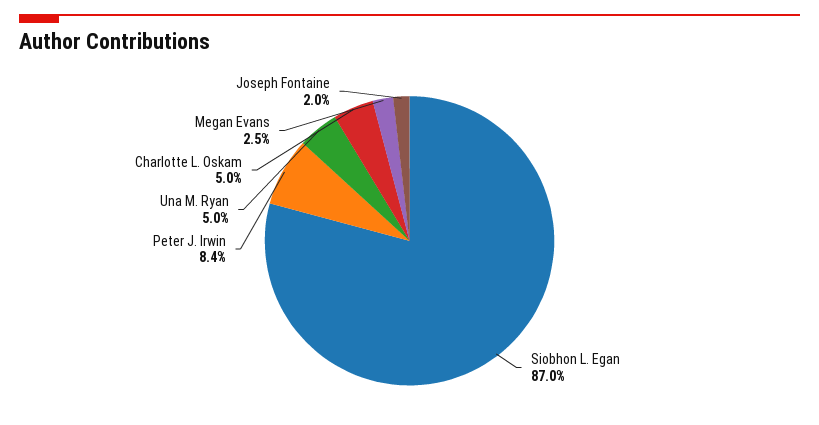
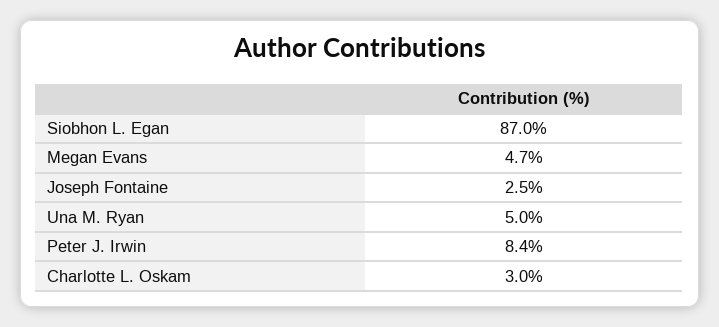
Charlotte L. Oskam: 5 -> 3
Megan Evans: 2.5 -> 4.7
Joseph Fontaine: 2 -> 2.5

